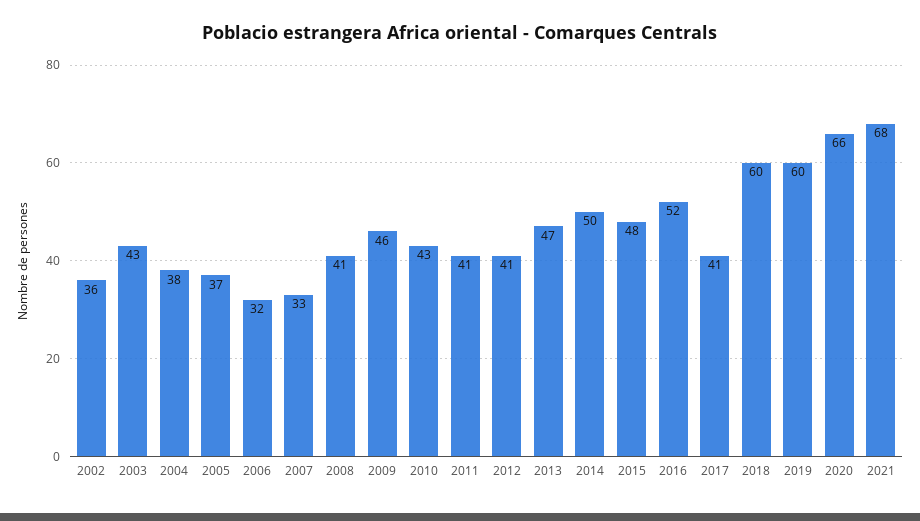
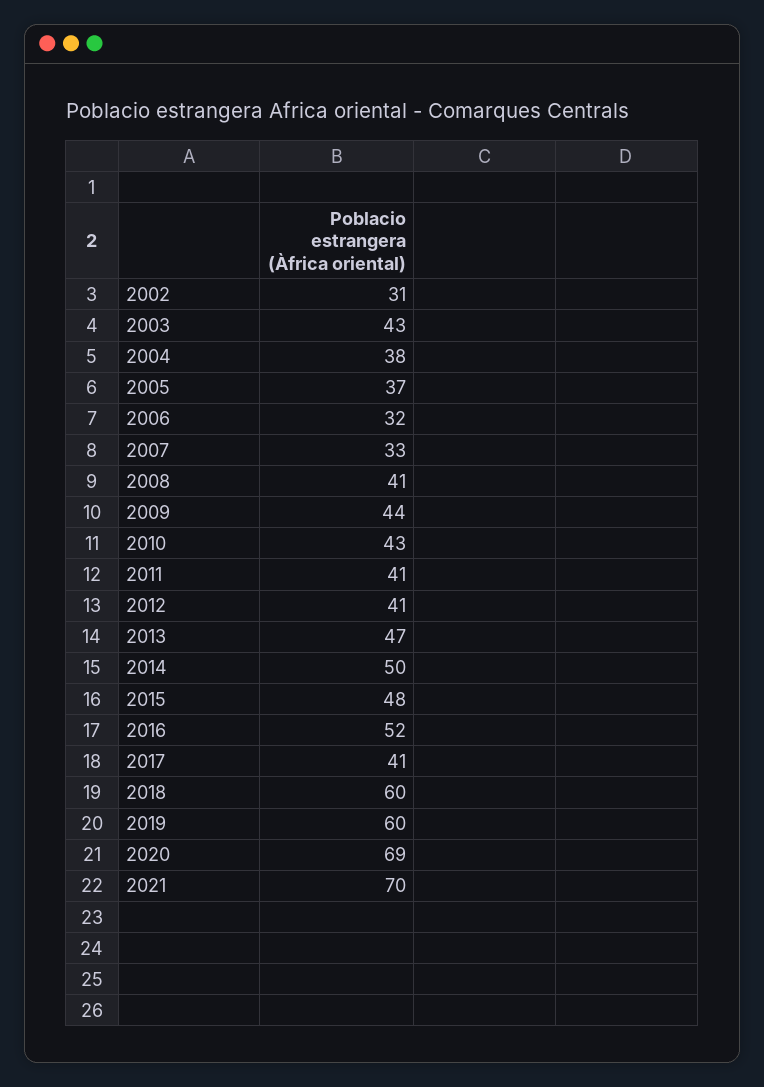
2002: 36 -> 31
2009: 46 -> 44
2020: 66 -> 69
2021: 68 -> 70

